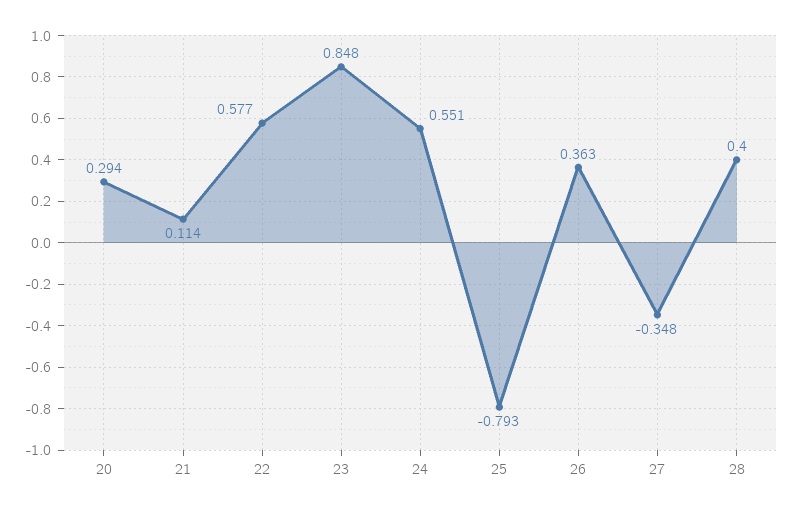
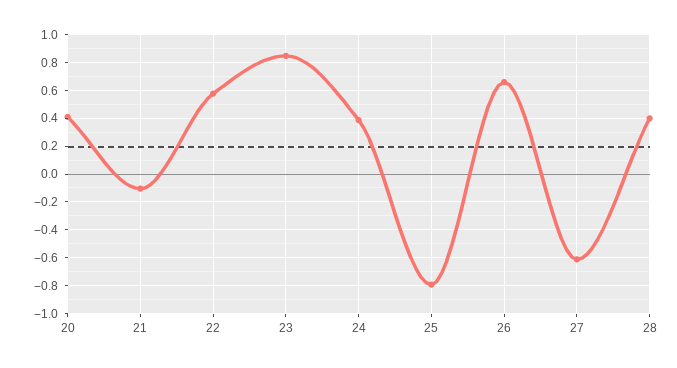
20: 0.294 -> 0.4
21: 0.114 -> -0.1
24: 0.551 -> 0.4
26: 0.363 -> 0.65
27: -0.348 -> -0.6

